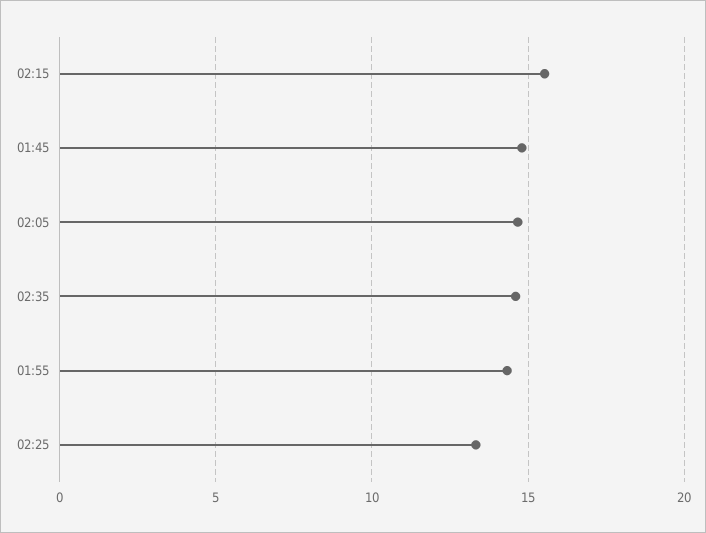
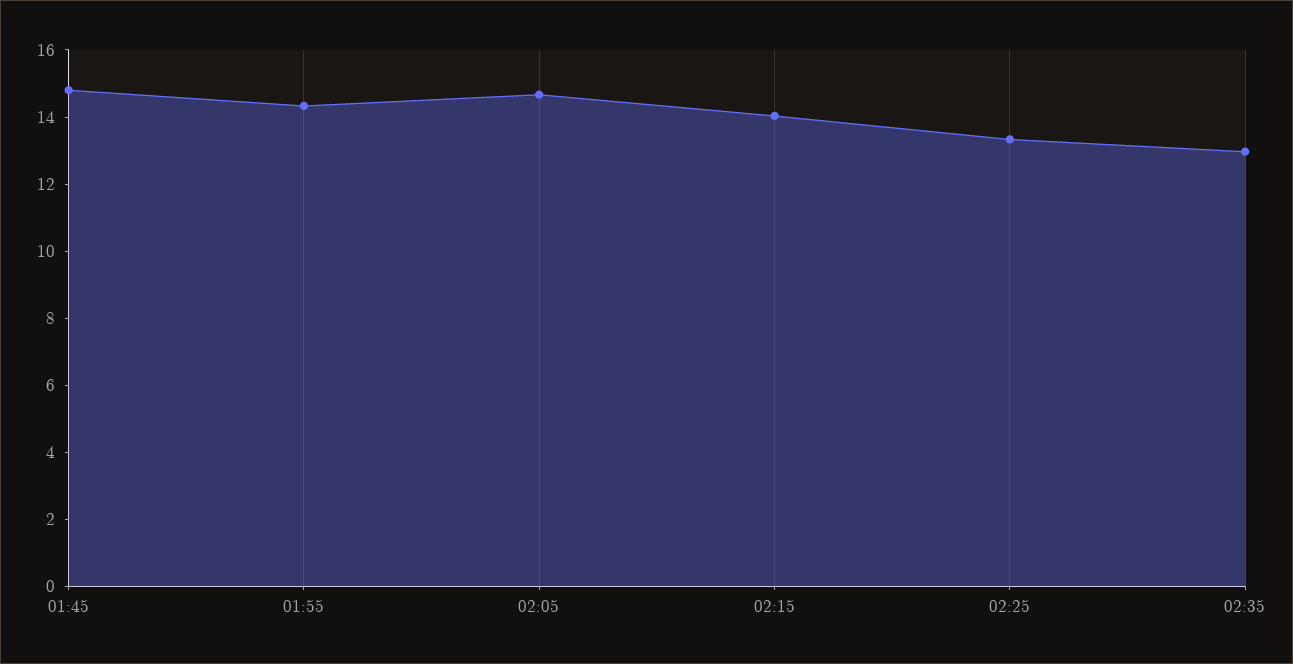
02:15: 15.5 -> 14
02:35: 14.5 -> 13

